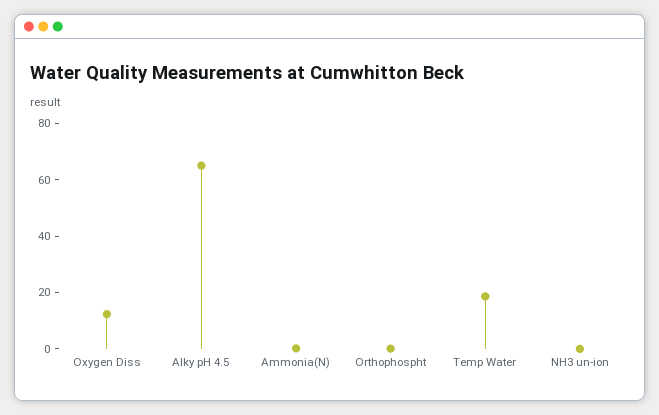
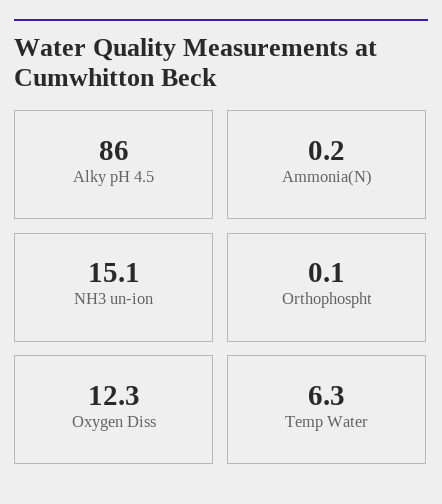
Alky pH 4.5: 65 -> 86
Temp Water: 20 -> 6.3
NH3 un-ion: 0 -> 15.1

